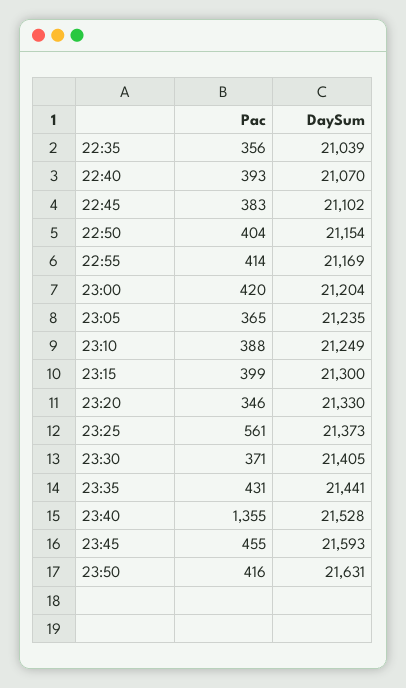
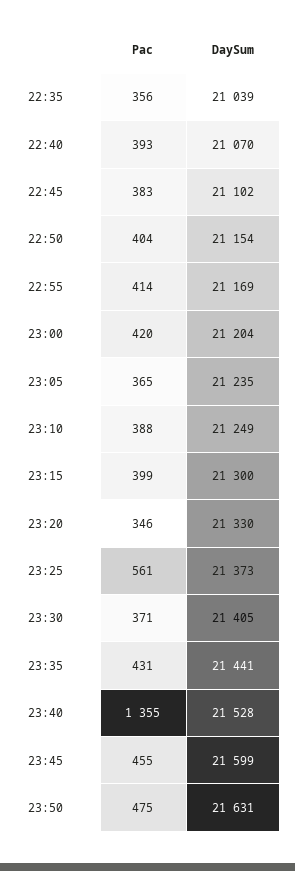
DaySum, 23:45: 21593 -> 21599
Pac, 23:50: 416 -> 475

